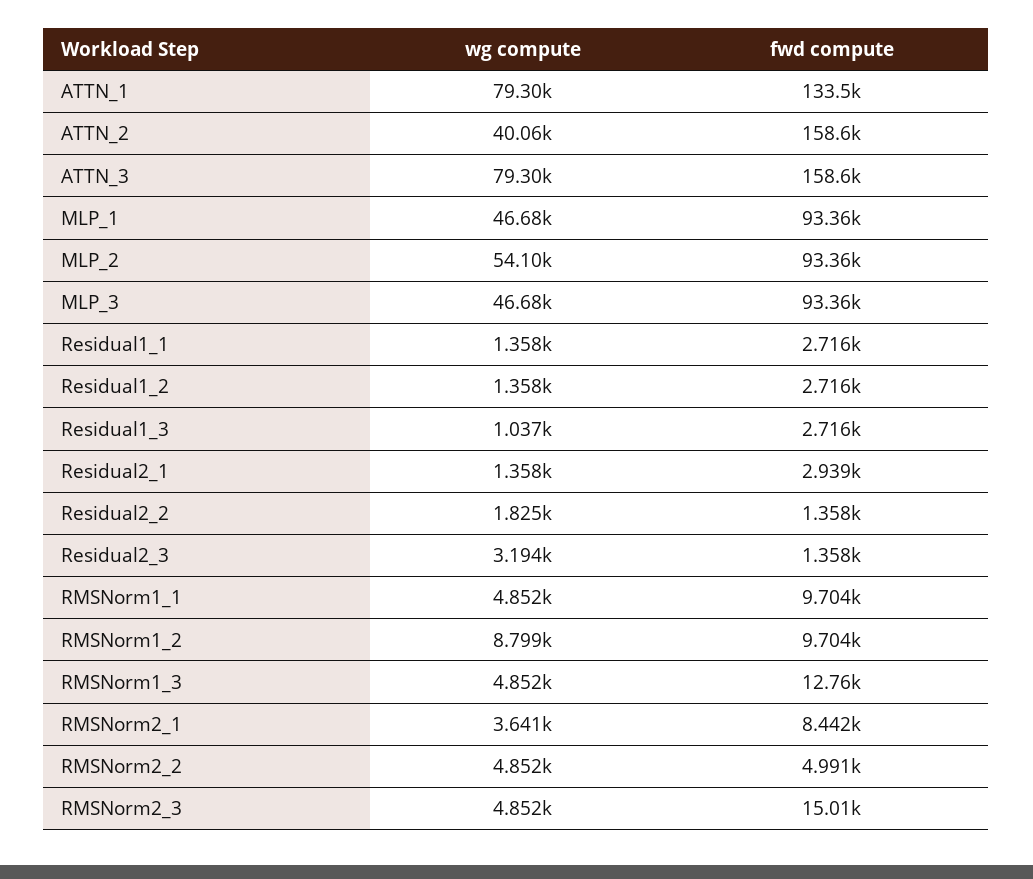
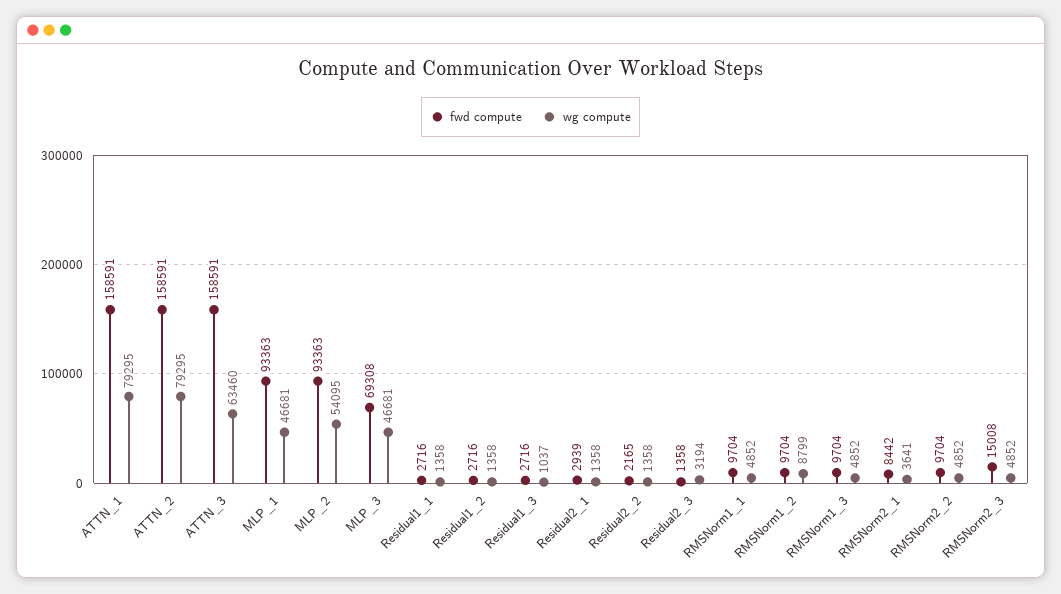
fwd compute, ATTN_1: 133500 -> 158591
wg compute, ATTN_2: 40060 -> 79295
wg compute, ATTN_3: 79300 -> 63460
fwd compute, MLP_3: 93360 -> 69308
wg compute, Residual2_2: 1825 -> 1358
fwd compute, Residual2_2: 1358 -> 2165
fwd compute, RMSNorm1_3: 12760 -> 9704
fwd compute, RMSNorm2_2: 4991 -> 9704

